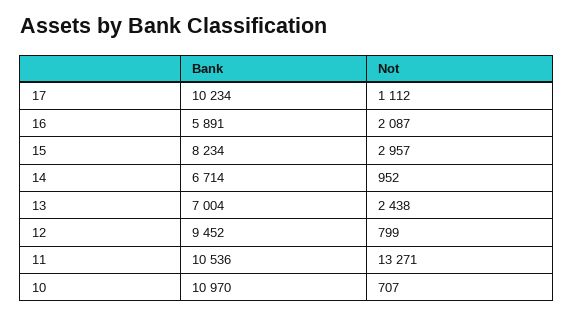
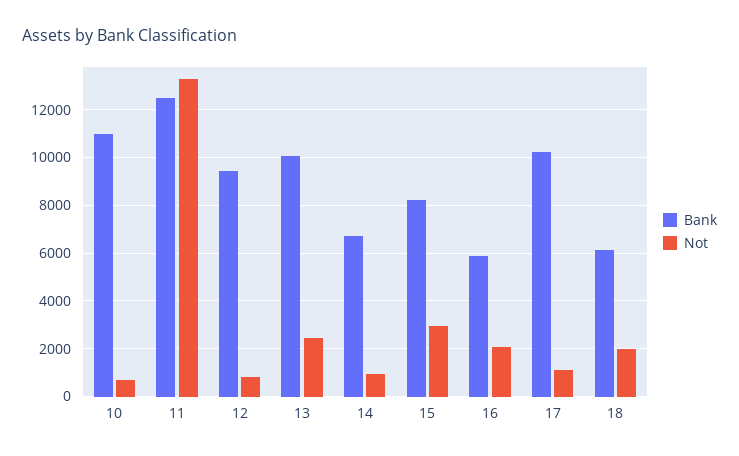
Bank, 13: 7004 -> 10000
Bank, 11: 10536 -> 12500
Bank, 18: none -> 6000
Not, 18: none -> 2000

